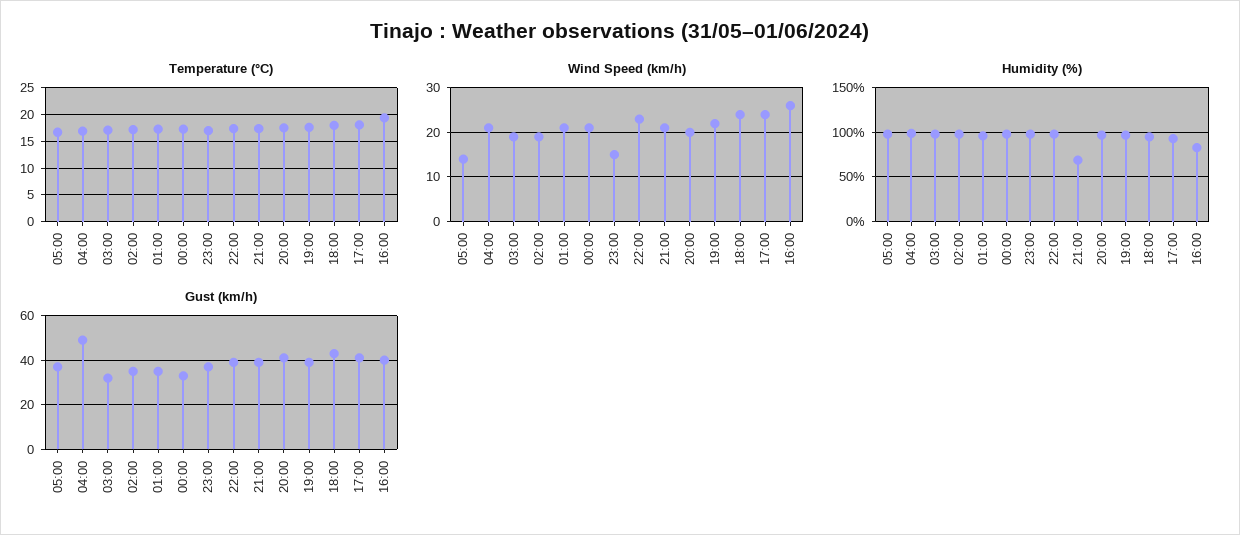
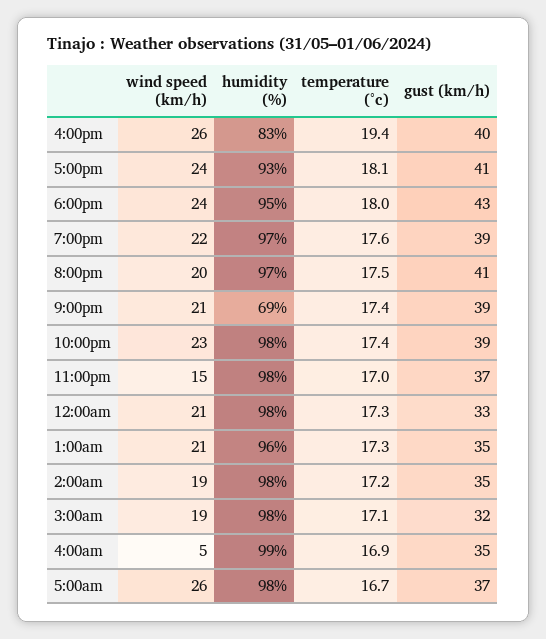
Wind Speed (km/h), 05:00: 15 -> 26
Wind Speed (km/h), 04:00: 20 -> 5
Gust (km/h), 04:00: 50 -> 35

